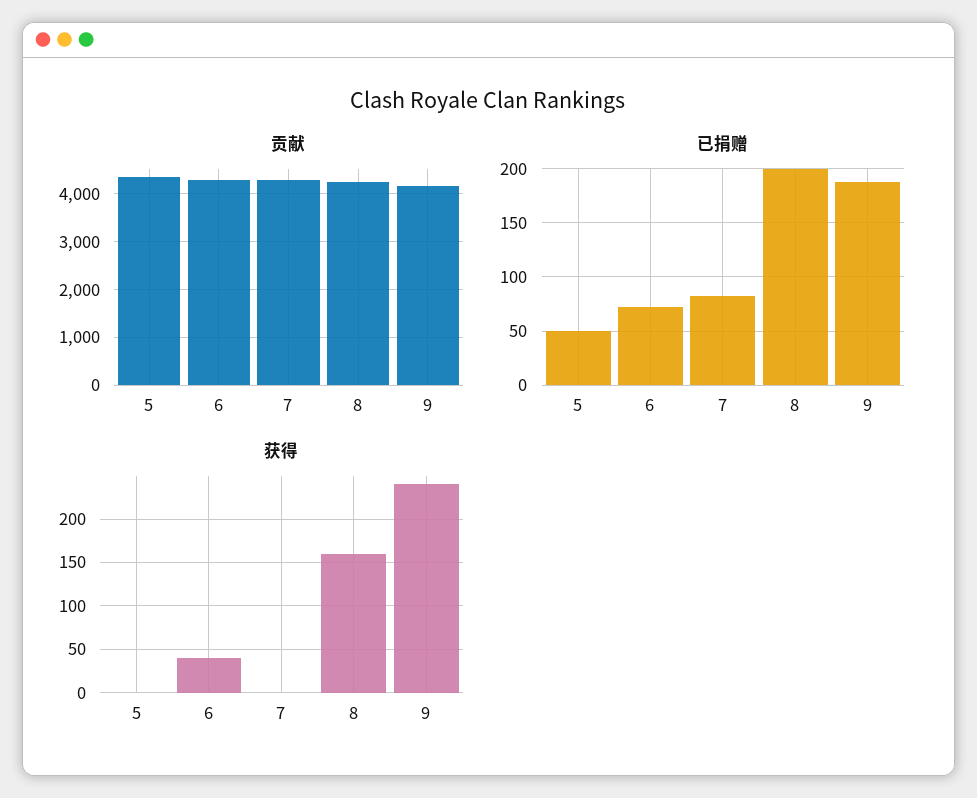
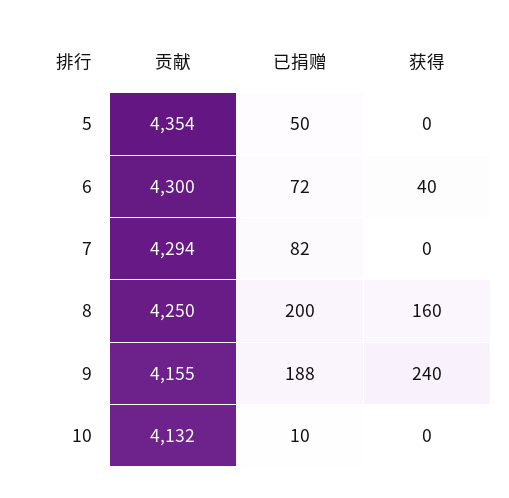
贡献, 10: none -> 4132
已捐赠, 10: none -> 10
获得, 10: none -> 0

